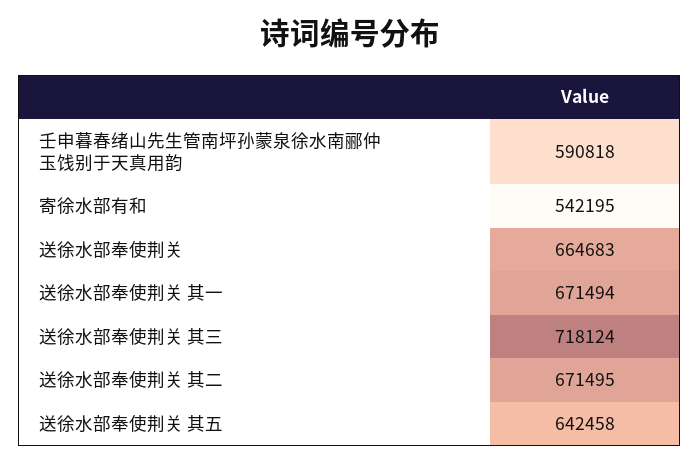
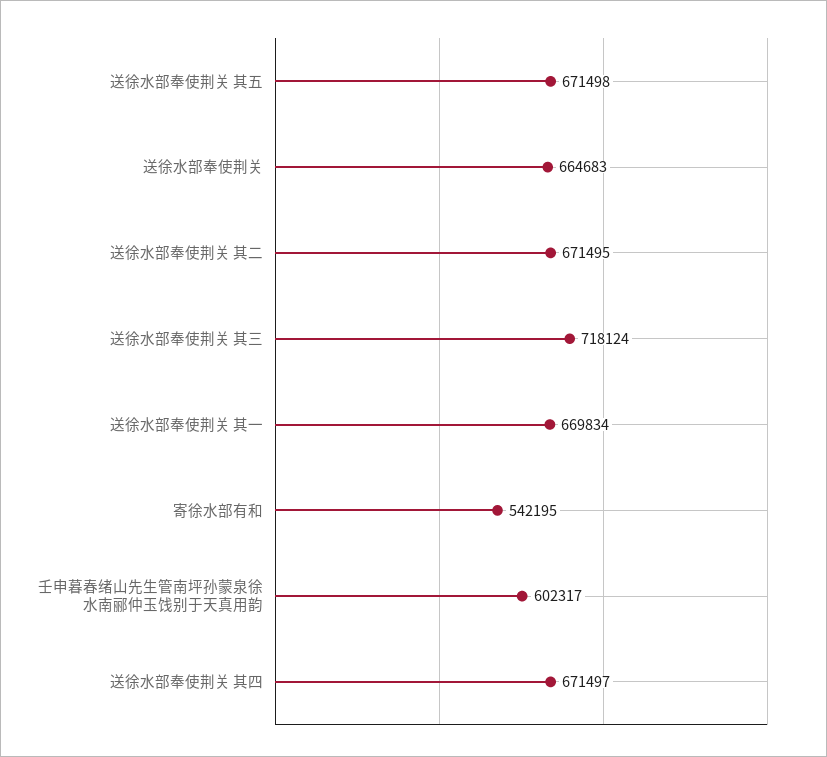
壬申暮春绪山先生管南坪孙蒙泉徐水南郦仲玉饯别于天真用韵: 590818 -> 602317
送徐水部奉使荆关 其一: 671494 -> 669834
送徐水部奉使荆关 其五: 642458 -> 671498
送徐水部奉使荆关 其四: none -> 671497

